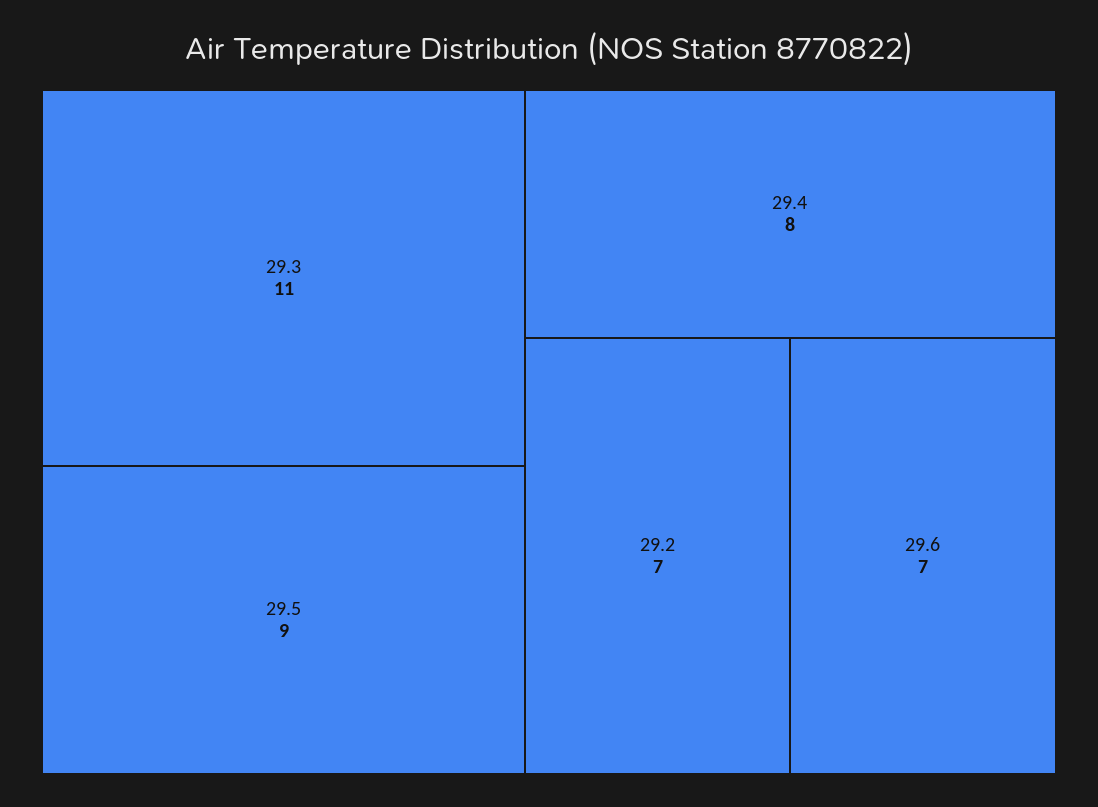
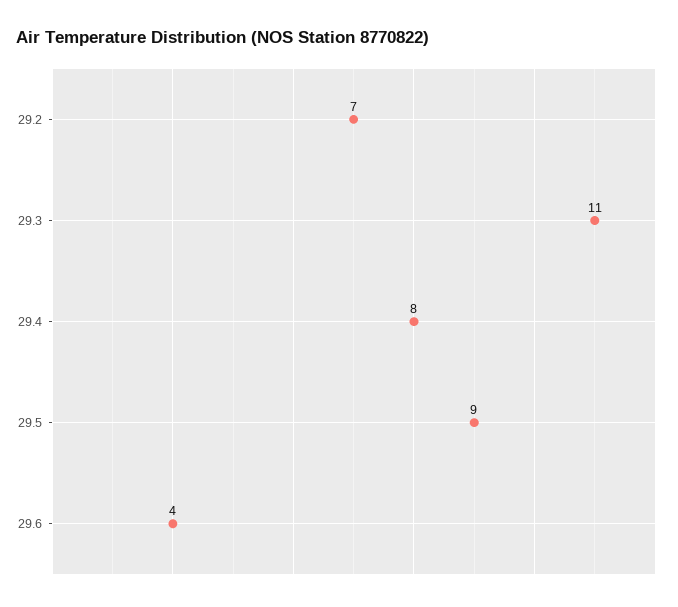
29.6: 7 -> 4

